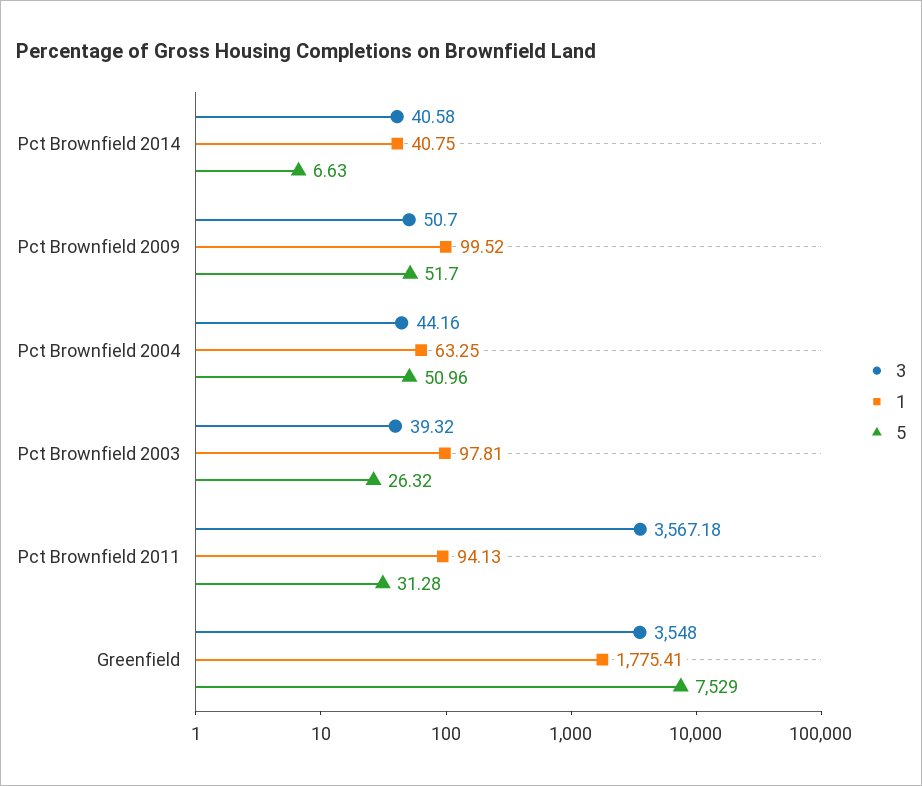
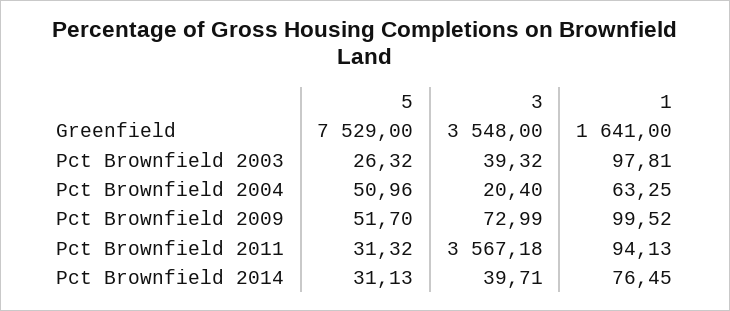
3, Pct Brownfield 2014: 40.58 -> 39.71
1, Pct Brownfield 2014: 40.75 -> 76.45
5, Pct Brownfield 2014: 6.63 -> 31.13
3, Pct Brownfield 2009: 50.7 -> 72.99
3, Pct Brownfield 2004: 44.16 -> 20.4
5, Pct Brownfield 2011: 31.28 -> 31.32
1, Greenfield: 1775.41 -> 1641

